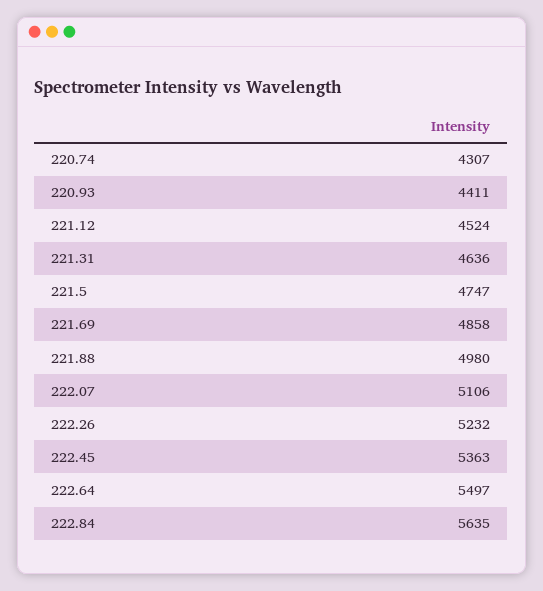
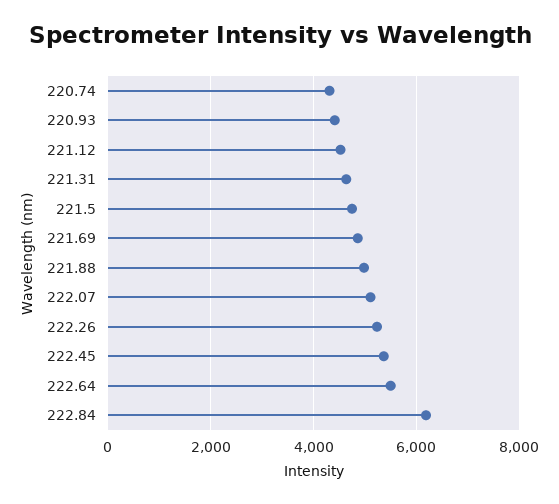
222.84: 5635 -> 6200

